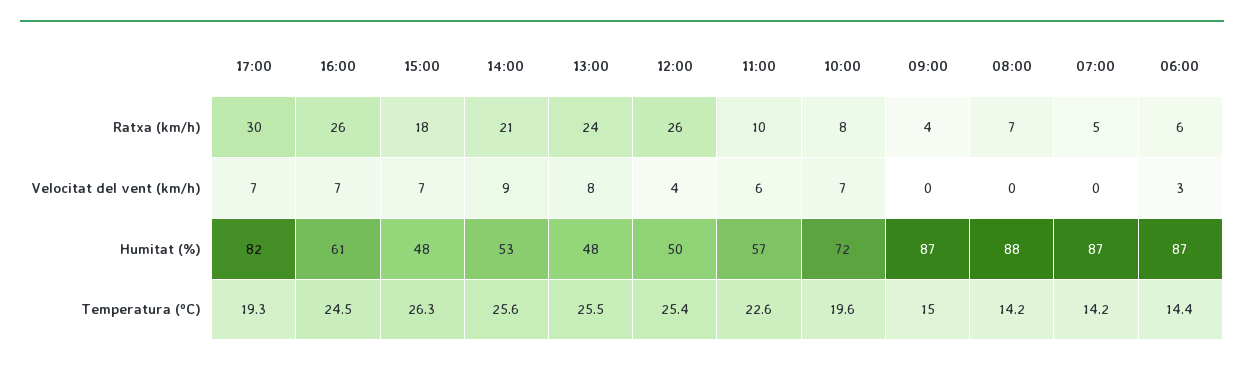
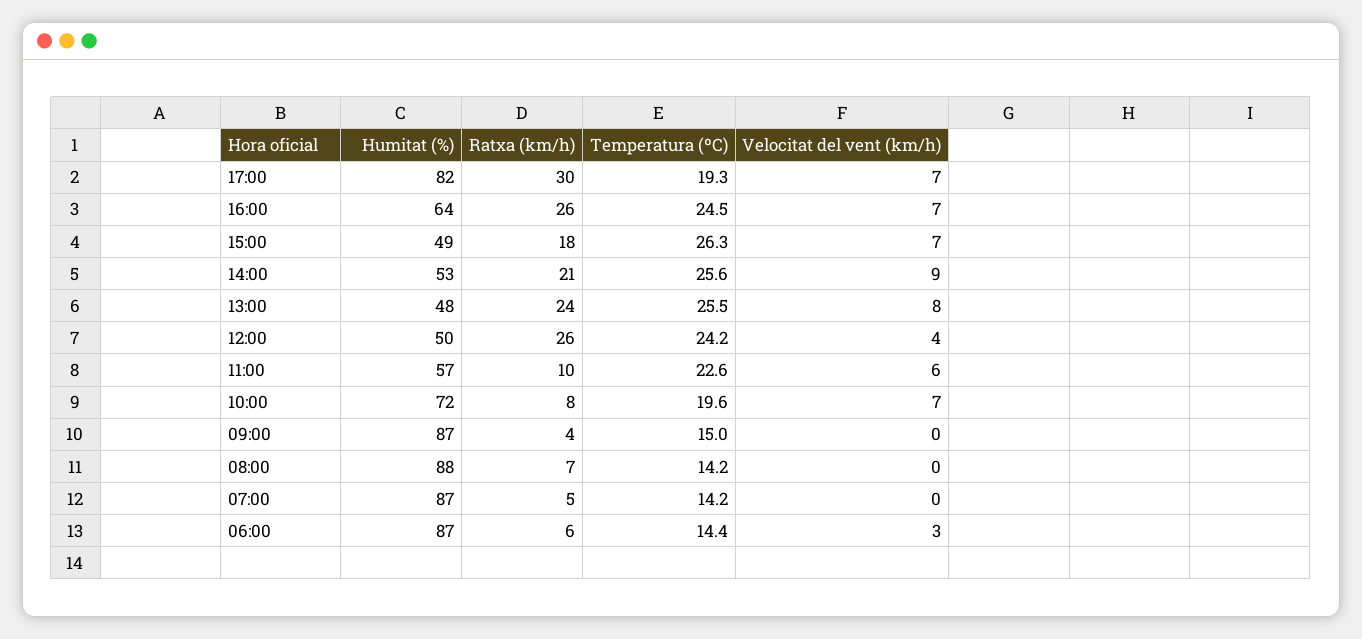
16:00, Humitat (%): 61 -> 64
15:00, Humitat (%): 48 -> 49
12:00, Temperatura (ºC): 25.4 -> 24.2

